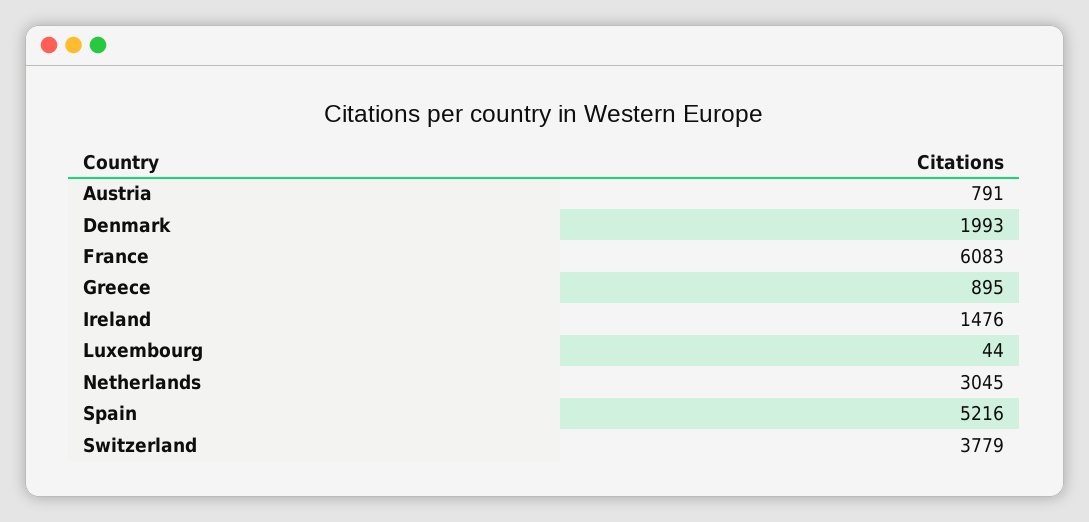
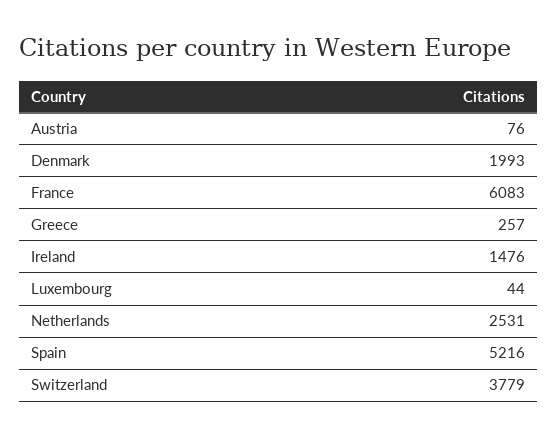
Austria: 791 -> 76
Greece: 895 -> 257
Netherlands: 3045 -> 2531

